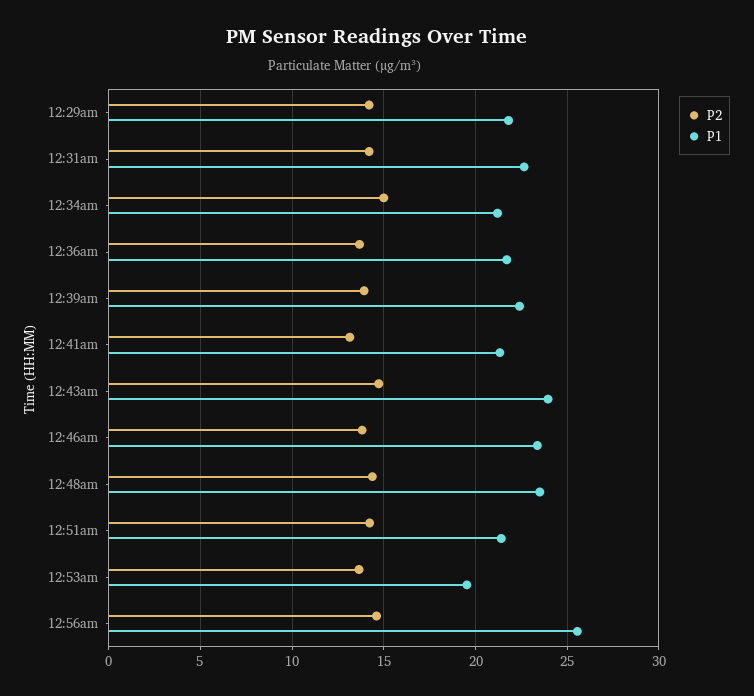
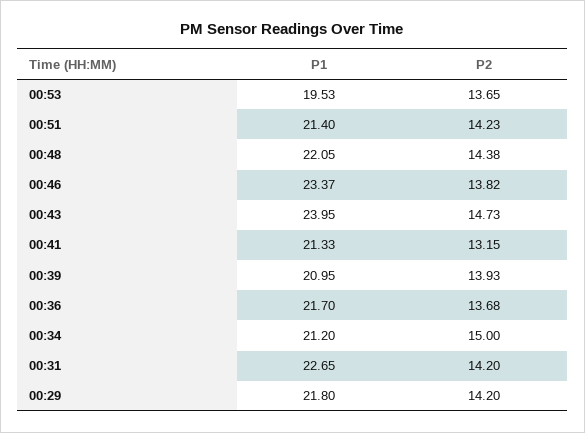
P1, 12:39am: 22.5 -> 20.95
P1, 12:48am: 23.5 -> 22.05
P2, 12:56am: 14.5 -> none
P1, 12:56am: 25.5 -> none

